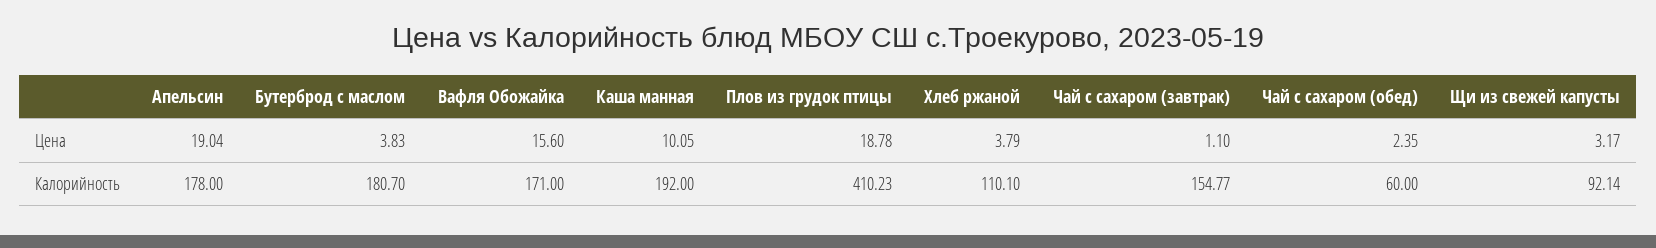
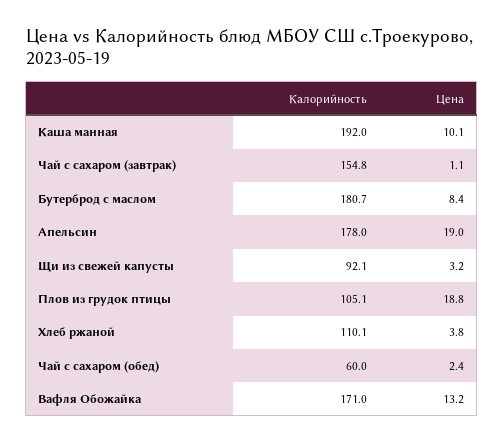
Бутерброд с маслом, Цена: 3.83 -> 8.4
Вафля Обожайка, Цена: 15.6 -> 13.2
Плов из грудок птицы, Калорийность: 410.23 -> 105.1

